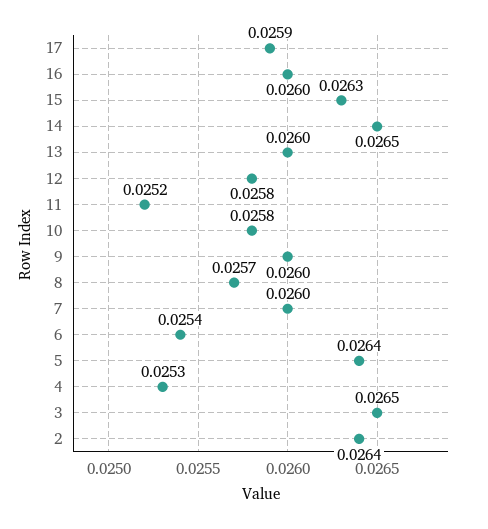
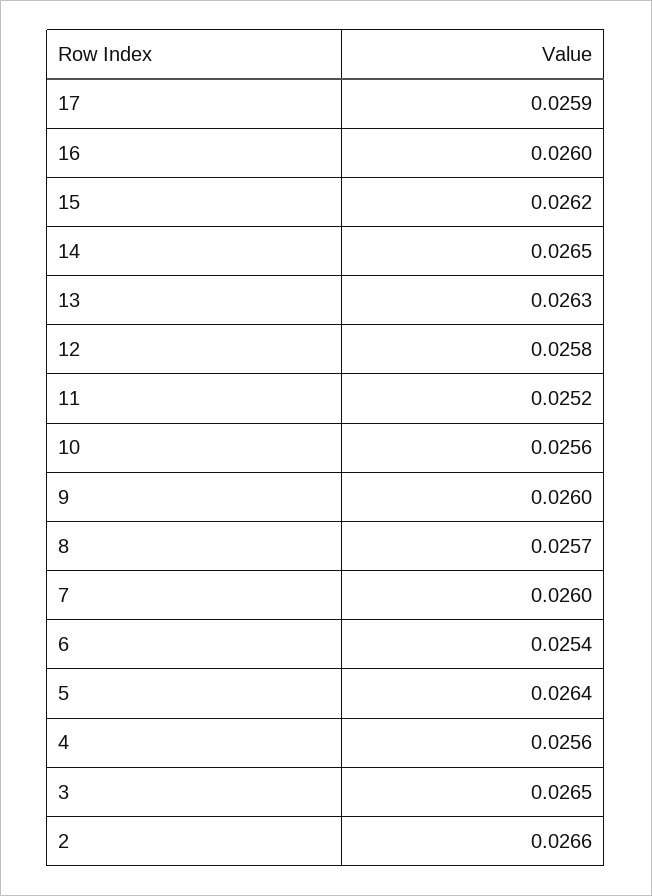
15: 0.0263 -> 0.0262
13: 0.026 -> 0.0263
10: 0.0258 -> 0.0256
4: 0.0253 -> 0.0256
2: 0.0264 -> 0.0266

